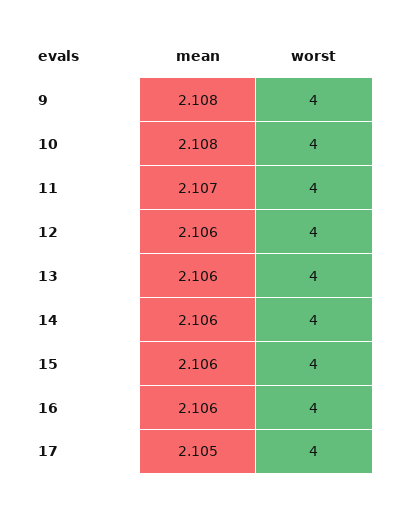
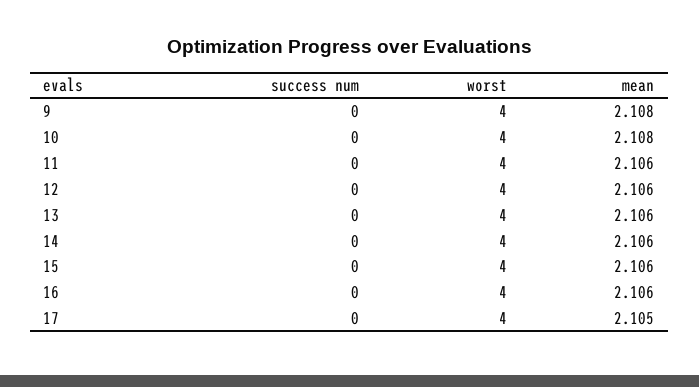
mean, 11: 2.107 -> 2.106
success num, 9: none -> 0
success num, 10: none -> 0
success num, 11: none -> 0
success num, 12: none -> 0
success num, 13: none -> 0
success num, 14: none -> 0
success num, 15: none -> 0
success num, 16: none -> 0
success num, 17: none -> 0

